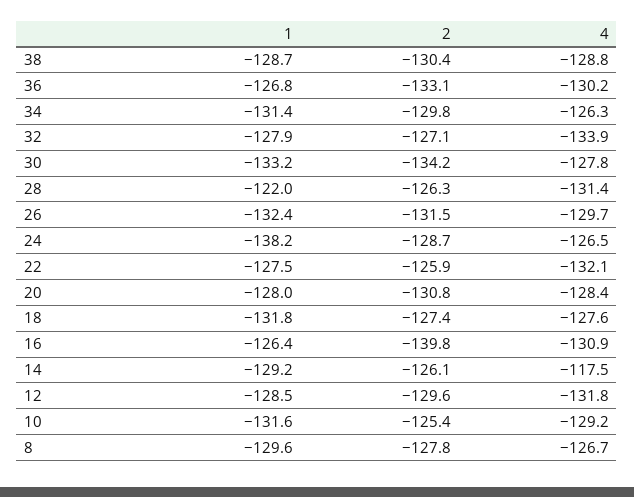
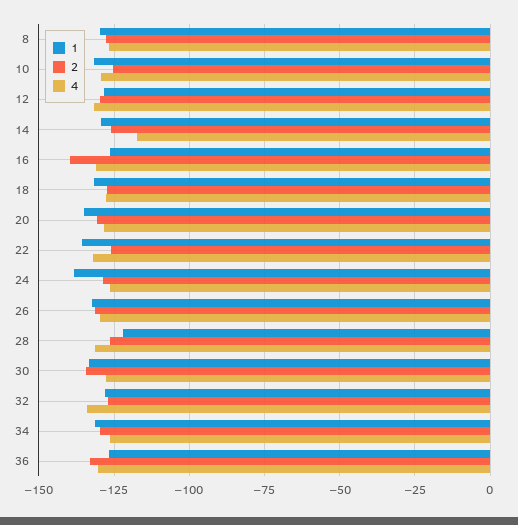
1, 38: -128.7 -> none
2, 38: -130.4 -> none
4, 38: -128.8 -> none
1, 22: -127.5 -> -135
1, 20: -128 -> -135

